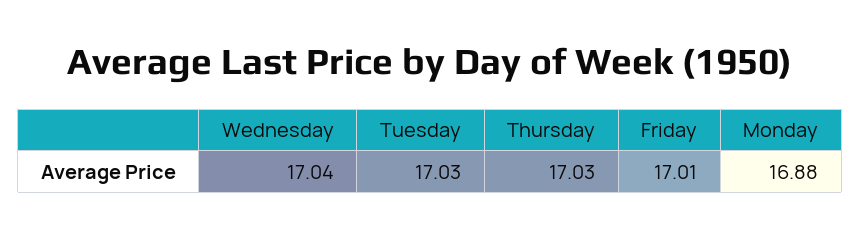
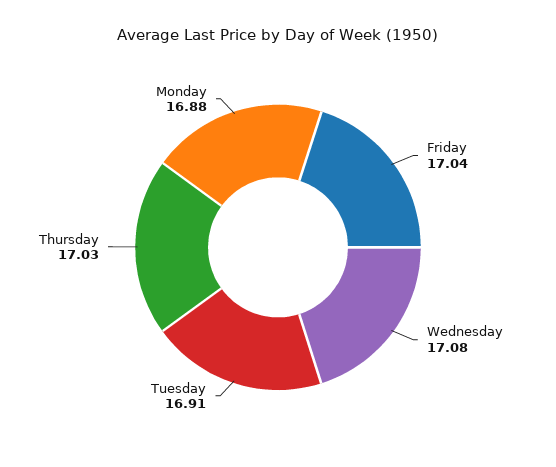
Wednesday: 17.04 -> 17.08
Tuesday: 17.03 -> 16.91
Friday: 17.01 -> 17.04

